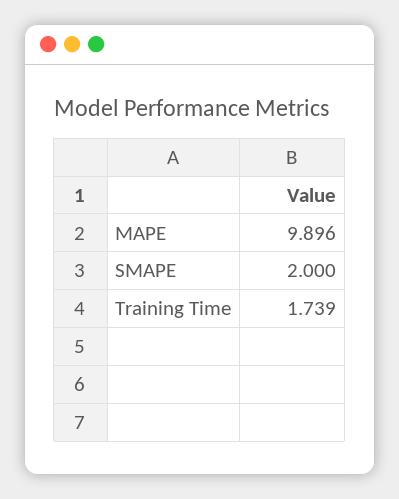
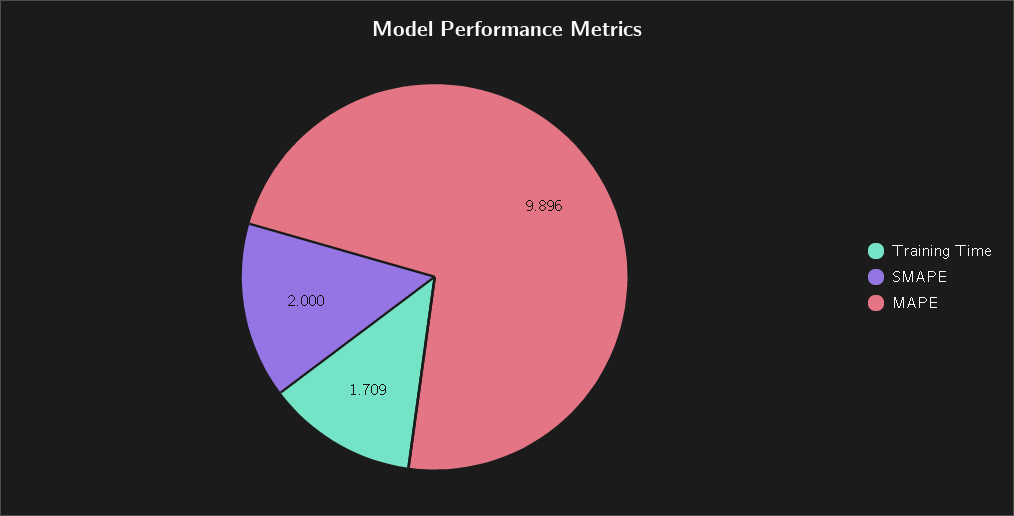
Training Time: 1.739 -> 1.709

